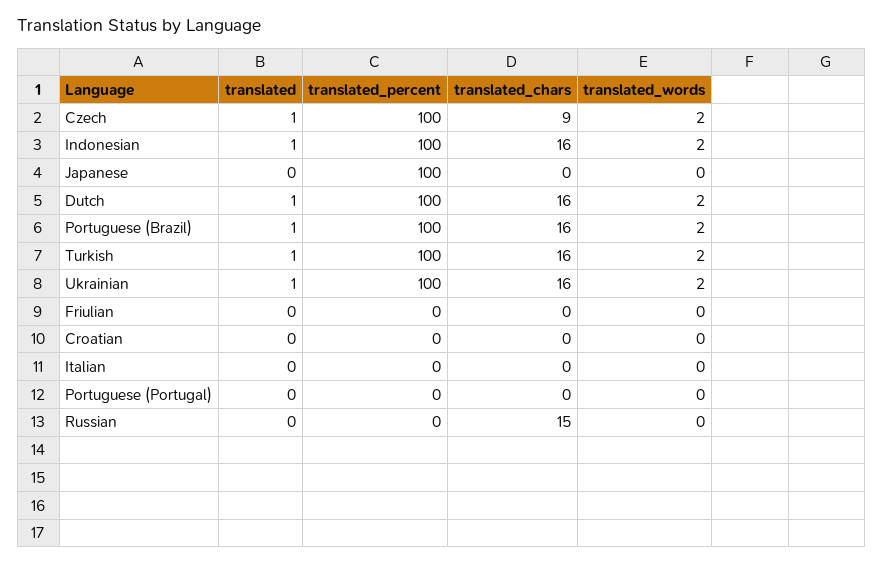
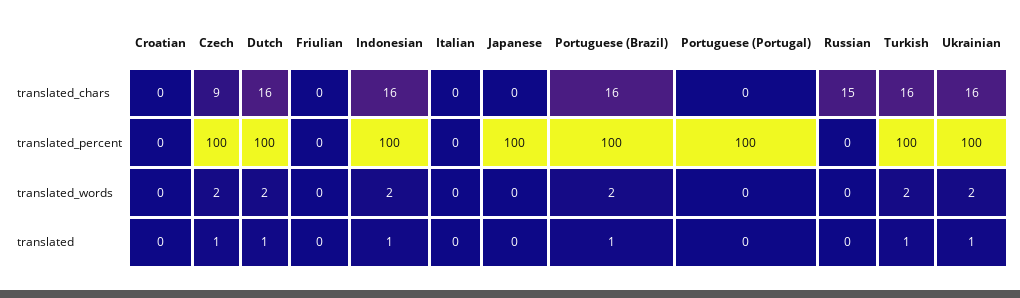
translated_percent, Portuguese (Portugal): 0 -> 100

